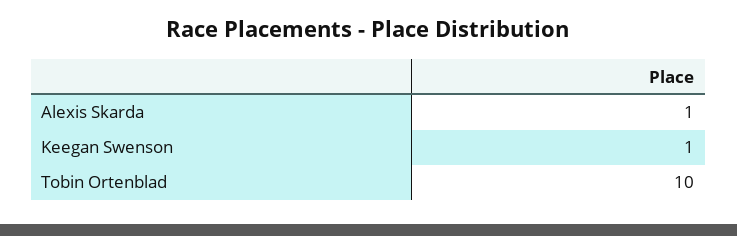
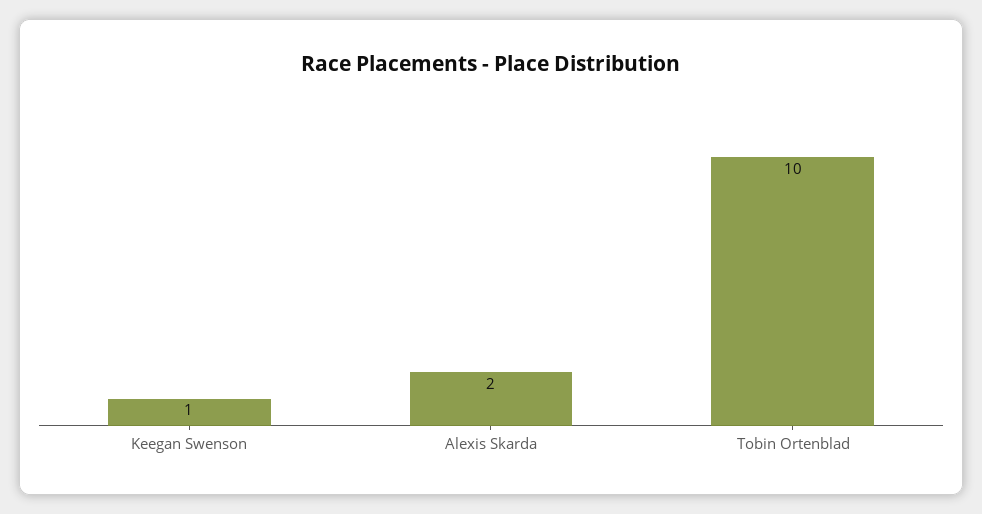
Alexis Skarda: 1 -> 2

